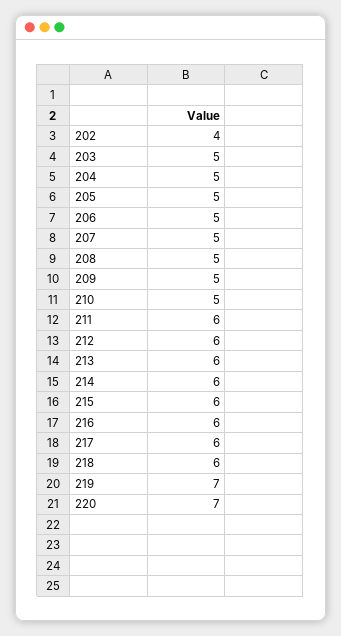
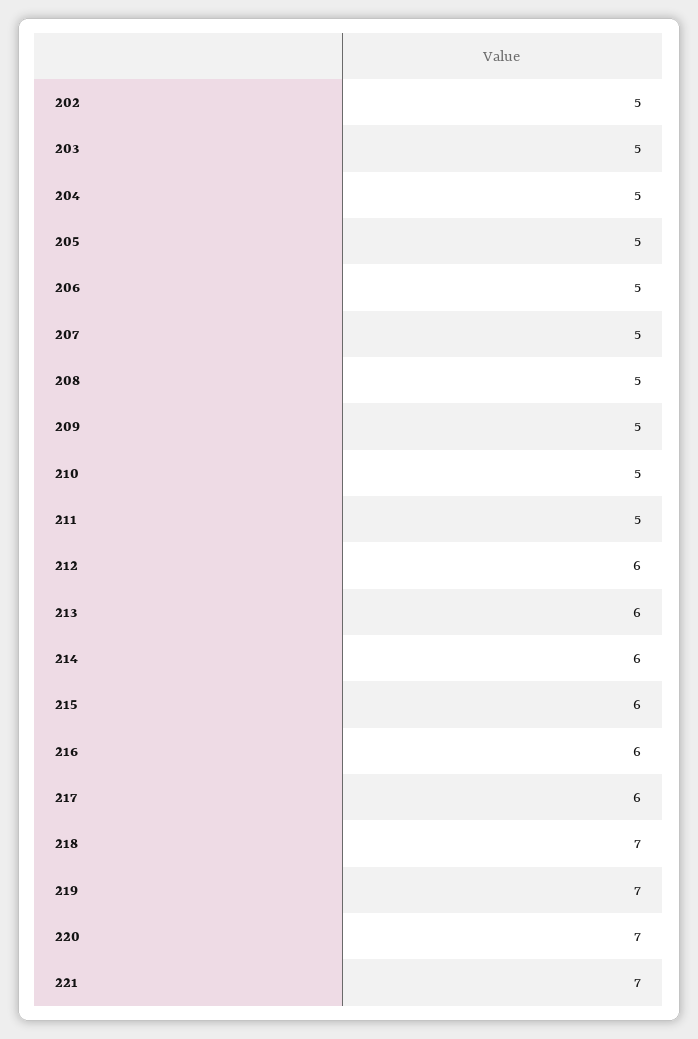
202: 4 -> 5
211: 6 -> 5
218: 6 -> 7
221: none -> 7

